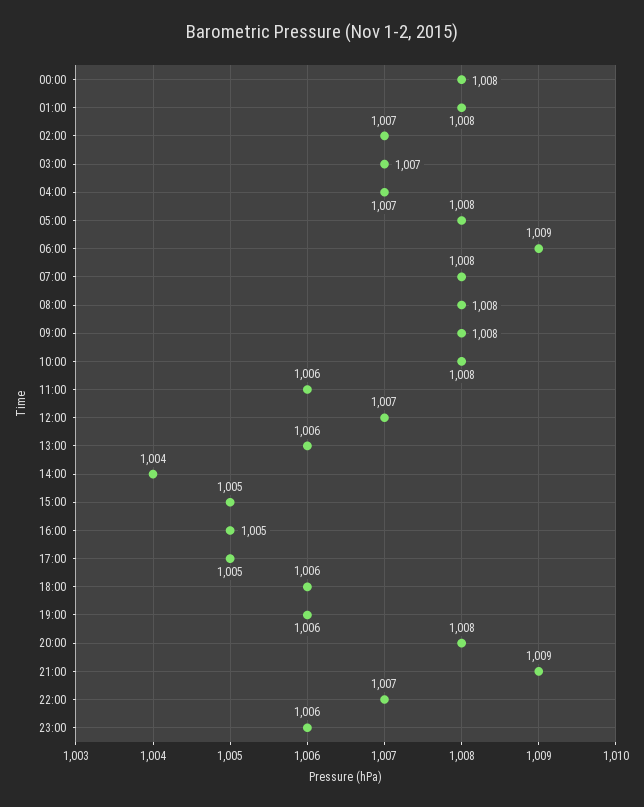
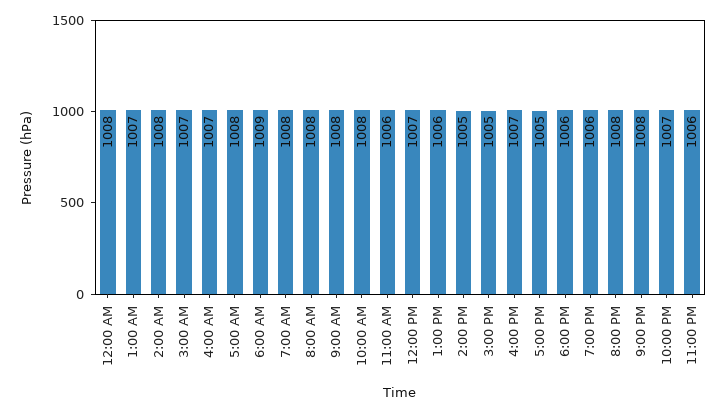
01:00: 1008 -> 1007
02:00: 1007 -> 1008
14:00: 1004 -> 1005
16:00: 1005 -> 1007
21:00: 1009 -> 1008

